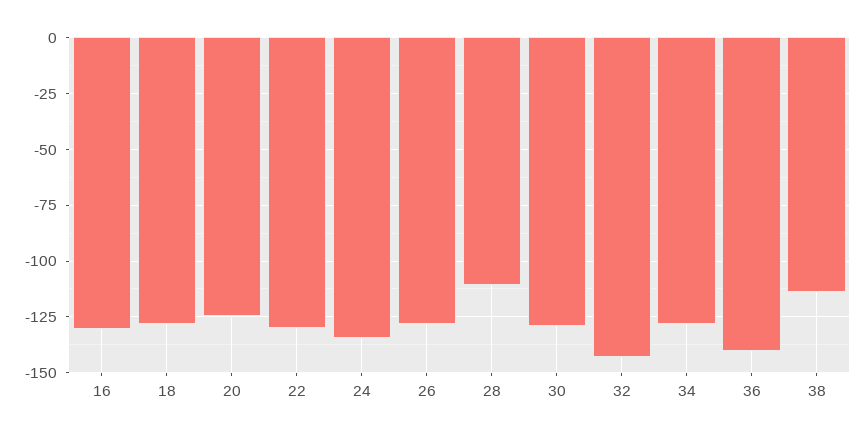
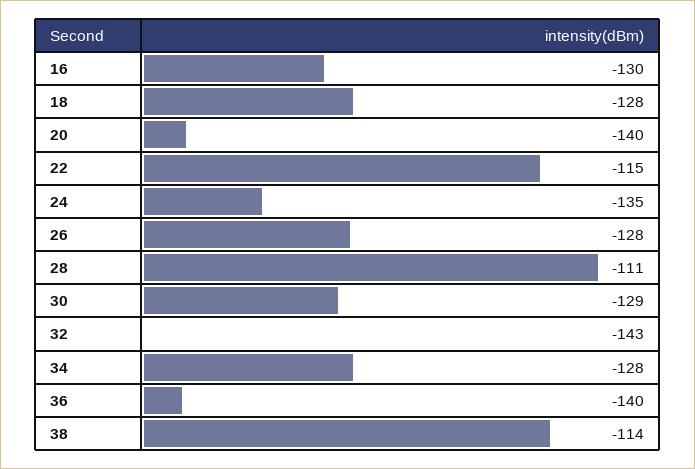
20: -125 -> -140
22: -130 -> -115

